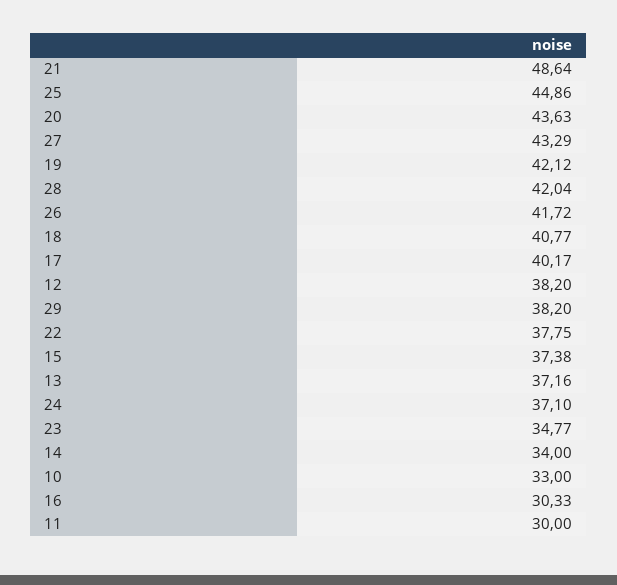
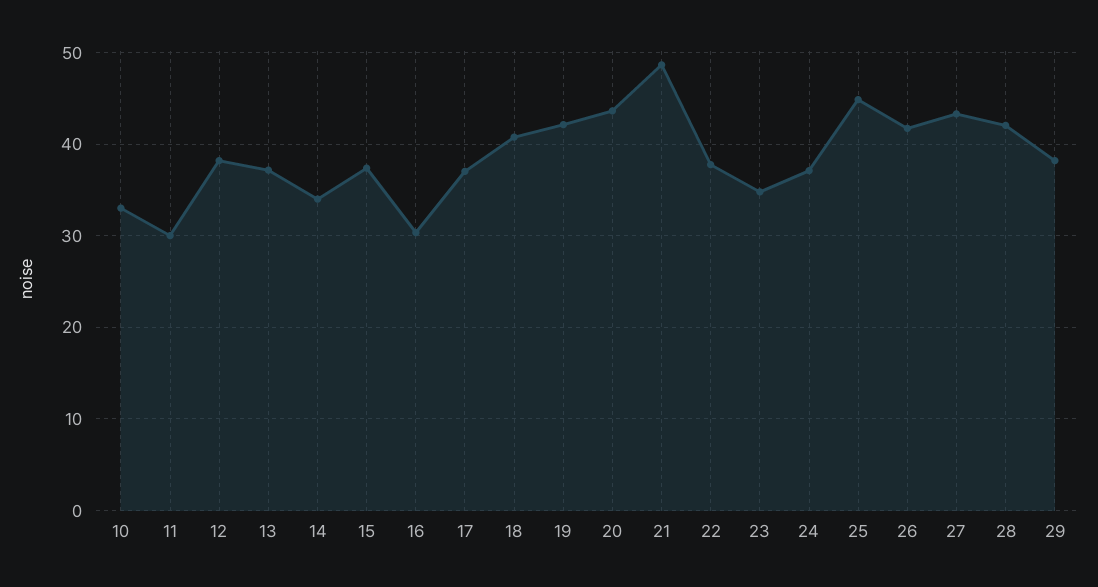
17: 40.17 -> 37

